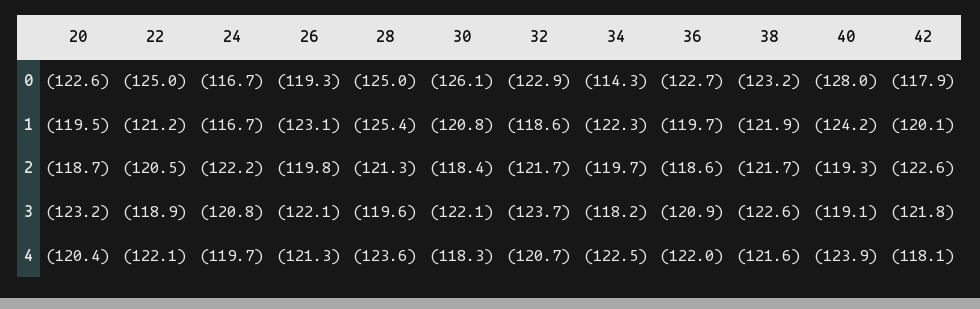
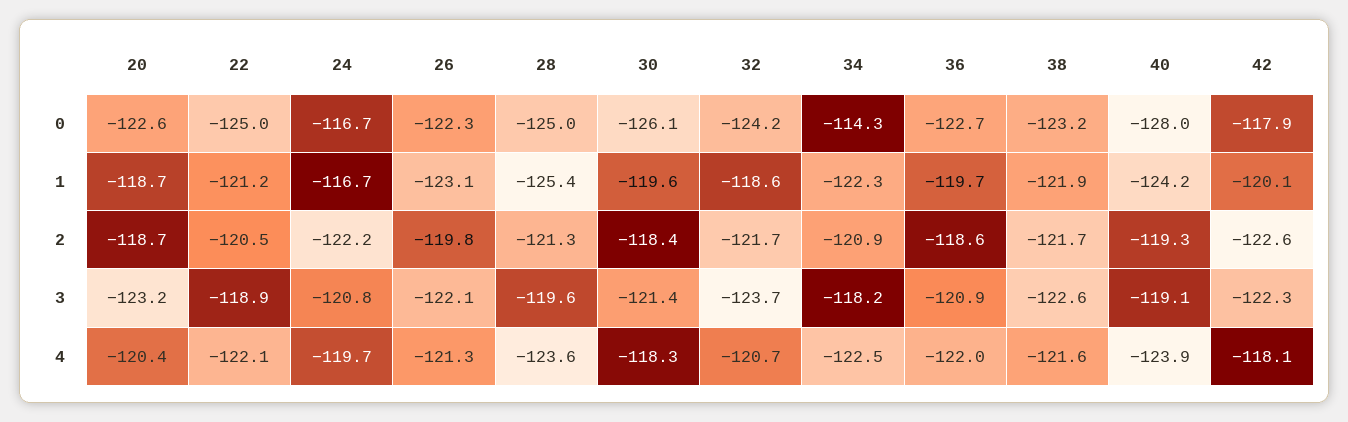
26, 0: -119.3 -> -122.3
32, 0: -122.9 -> -124.2
20, 1: -119.5 -> -118.7
30, 1: -120.8 -> -119.6
34, 2: -119.7 -> -120.9
30, 3: -122.1 -> -121.4
42, 3: -121.8 -> -122.3

